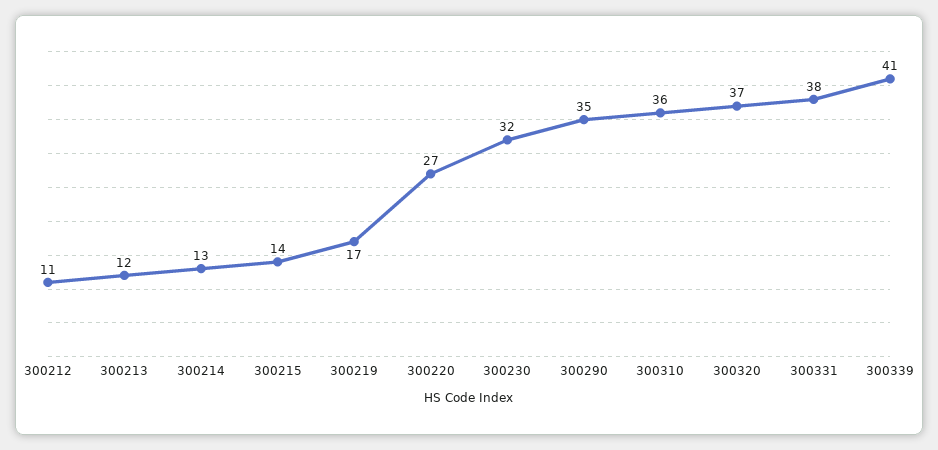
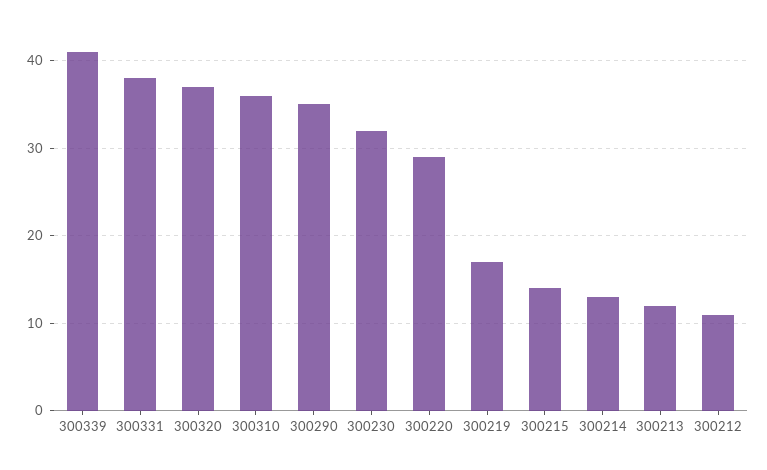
300220: 27 -> 29

